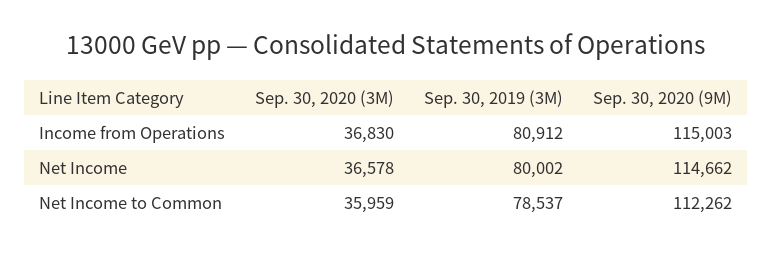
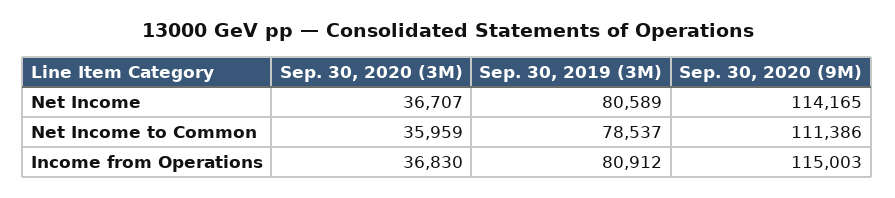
Sep. 30, 2020 (3M), Net Income: 36578 -> 36707
Sep. 30, 2019 (3M), Net Income: 80002 -> 80589
Sep. 30, 2020 (9M), Net Income: 114662 -> 114165
Sep. 30, 2020 (9M), Net Income to Common: 112262 -> 111386

